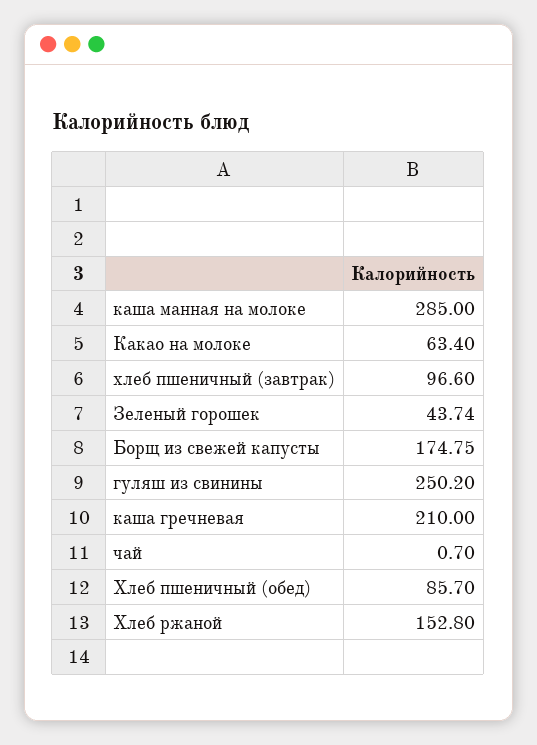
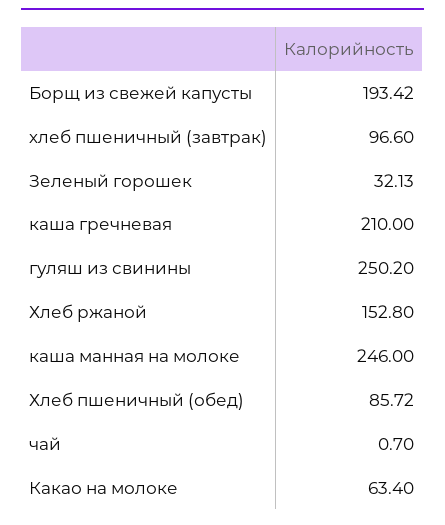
каша манная на молоке: 285 -> 246
Зеленый горошек: 43.74 -> 32.13
Борщ из свежей капусты: 174.75 -> 193.42
Хлеб пшеничный (обед): 85.7 -> 85.72

